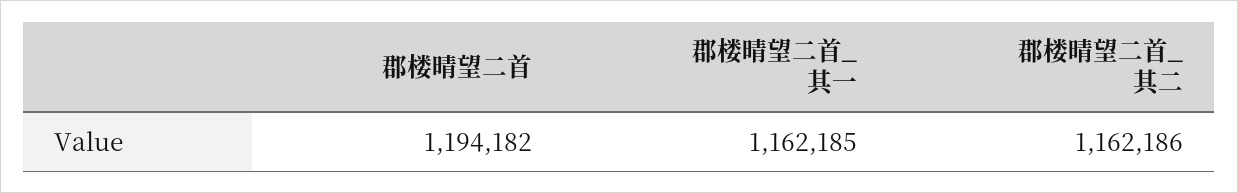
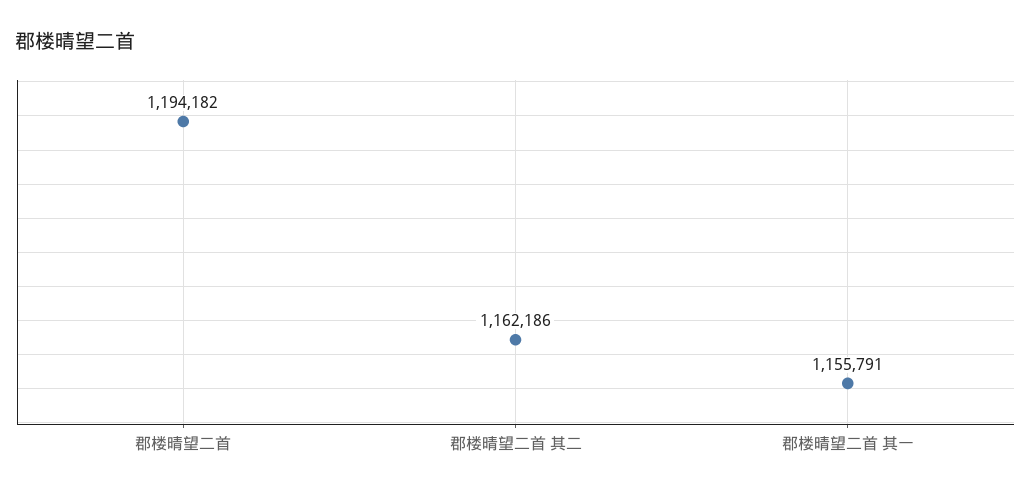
郡楼晴望二首_其一: 1162185 -> 1155791

